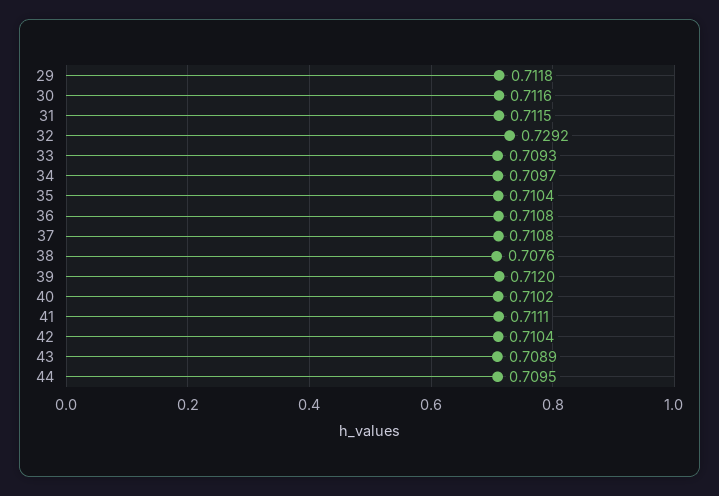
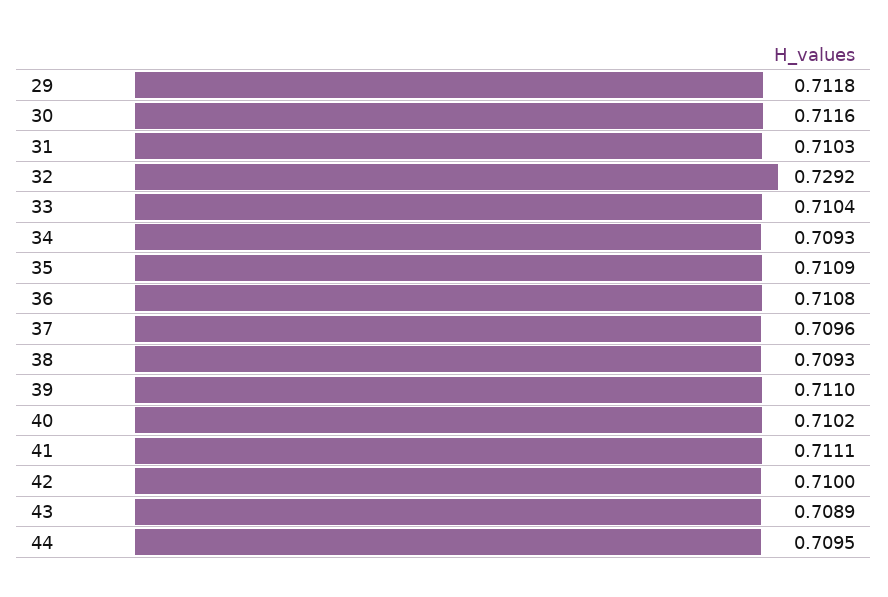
31: 0.7115 -> 0.7103
33: 0.7093 -> 0.7104
34: 0.7097 -> 0.7093
35: 0.7104 -> 0.7109
37: 0.7108 -> 0.7096
38: 0.7076 -> 0.7093
39: 0.712 -> 0.711
42: 0.7104 -> 0.71

